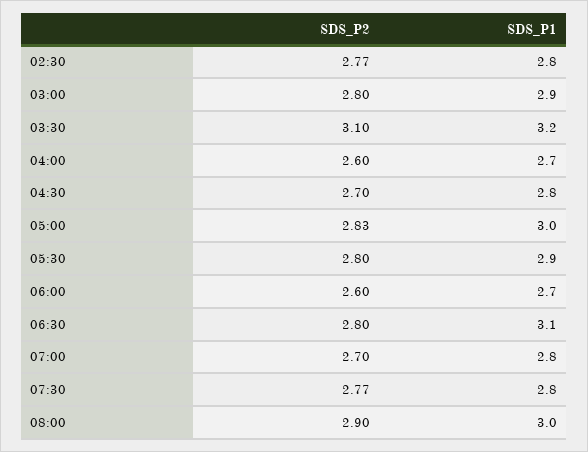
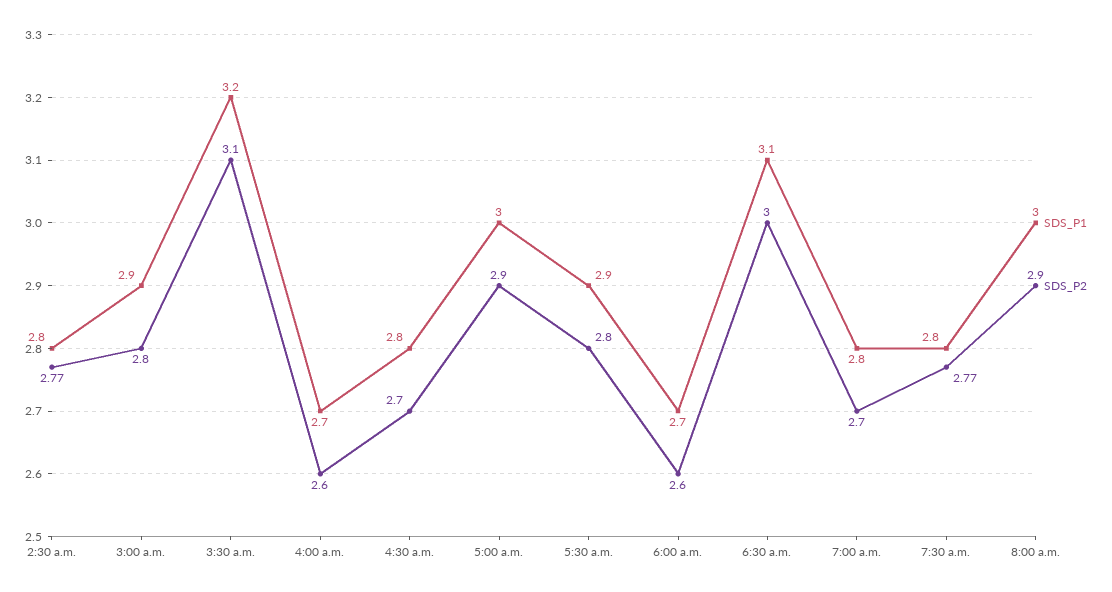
SDS_P2, 05:00: 2.83 -> 2.9
SDS_P2, 06:30: 2.8 -> 3

